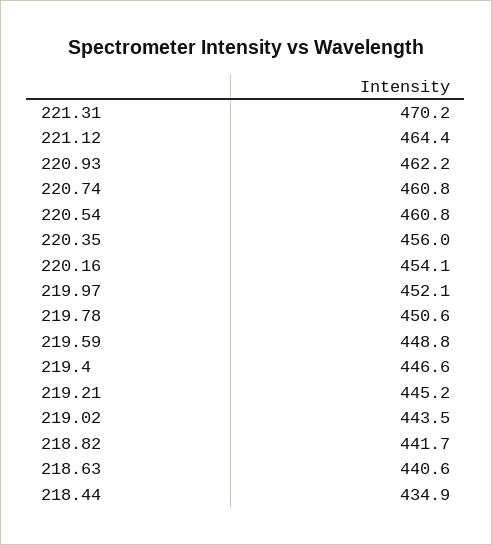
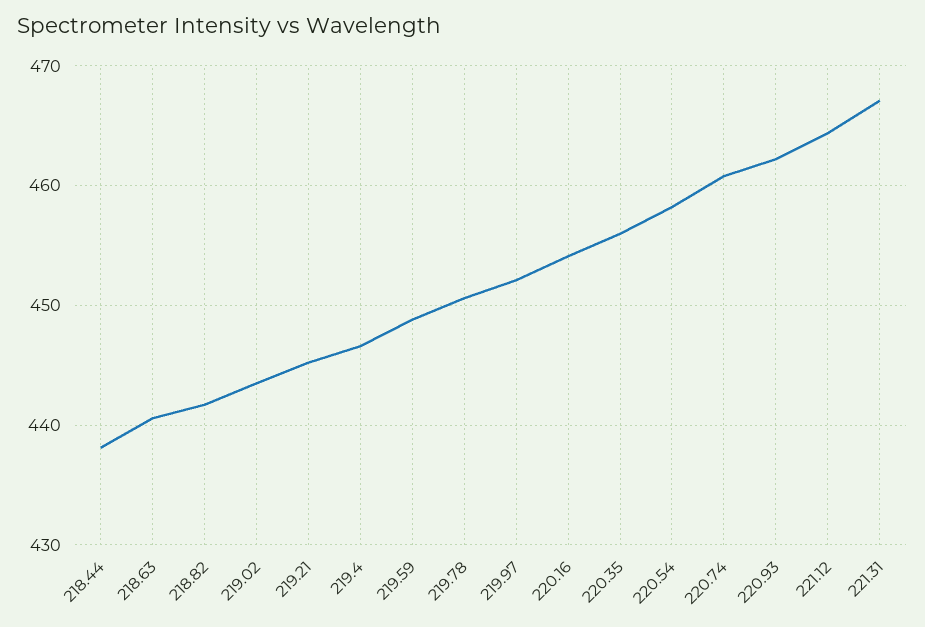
221.31: 470.2 -> 467
220.54: 460.8 -> 458
218.44: 434.9 -> 438

